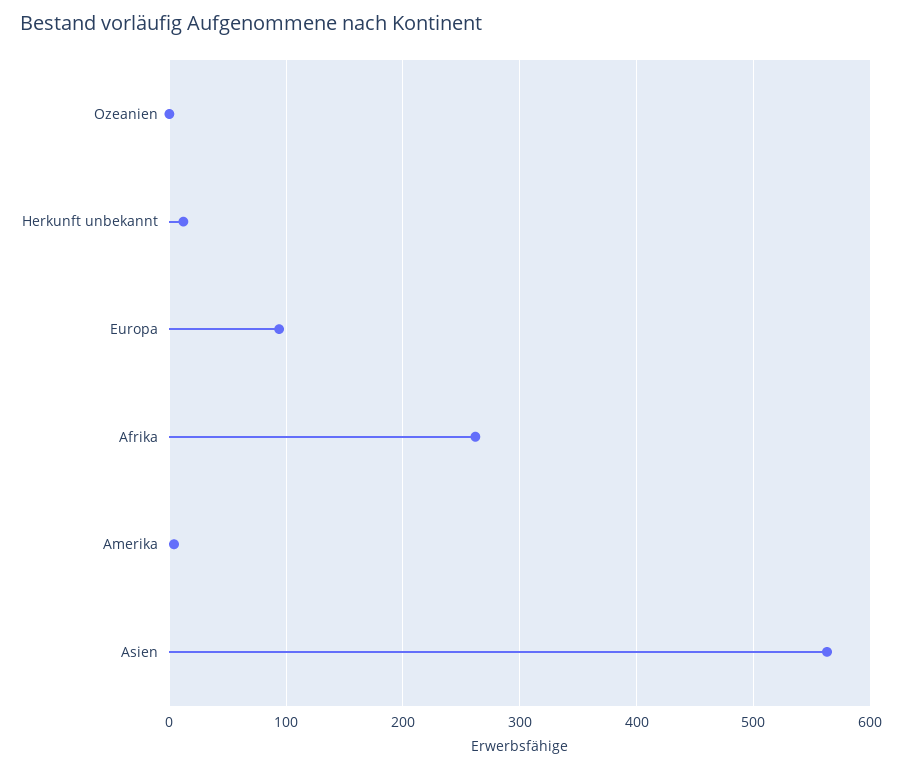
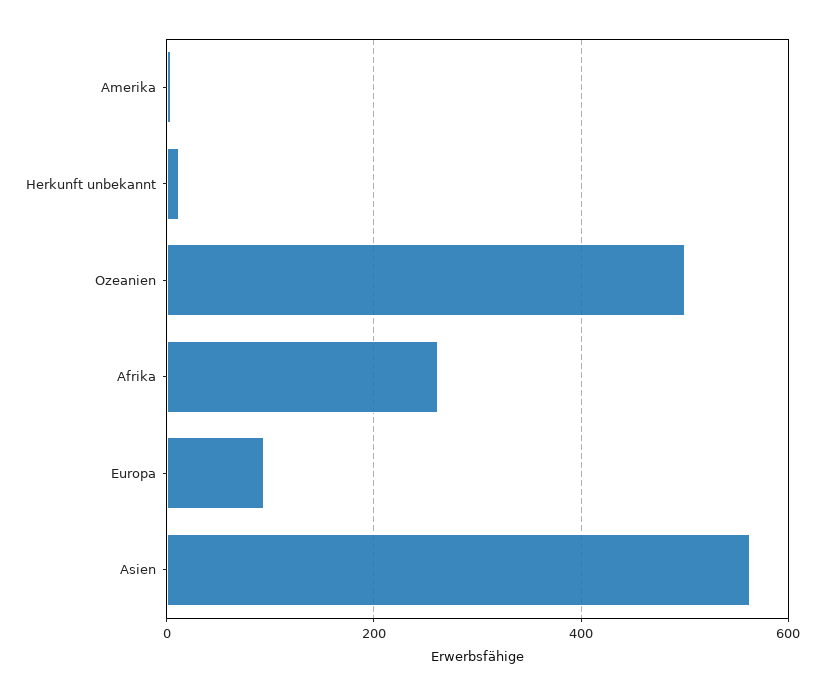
Ozeanien: 0 -> 500

